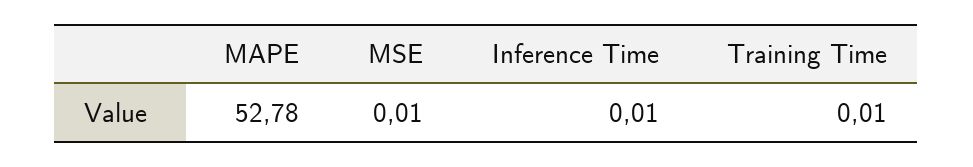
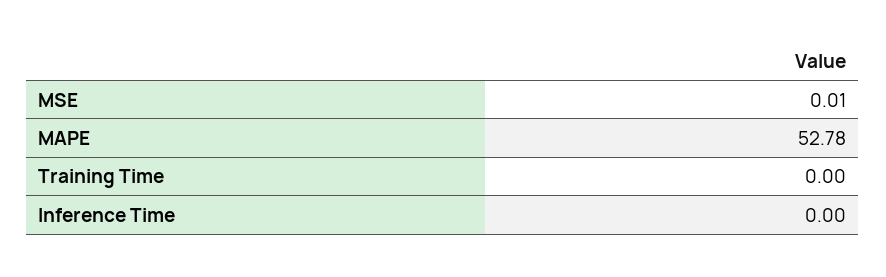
Inference Time: 0.01 -> 0
Training Time: 0.01 -> 0

